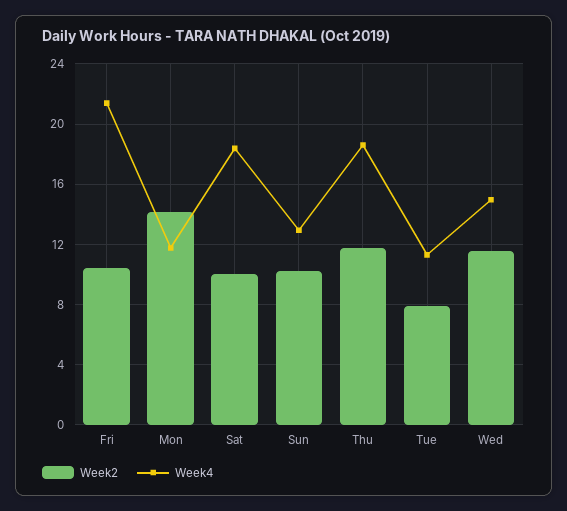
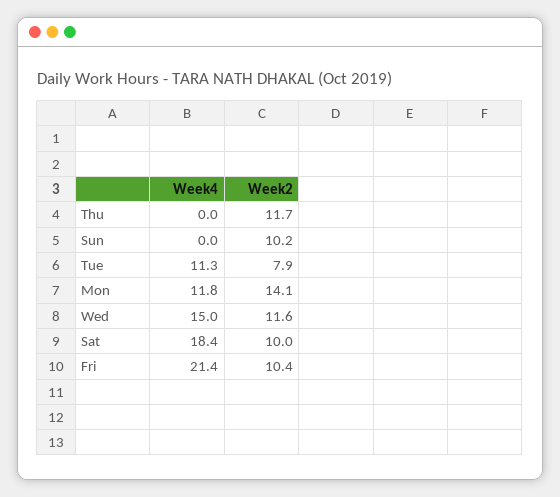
Week4, Sun: 13 -> 0
Week4, Thu: 18.5 -> 0

